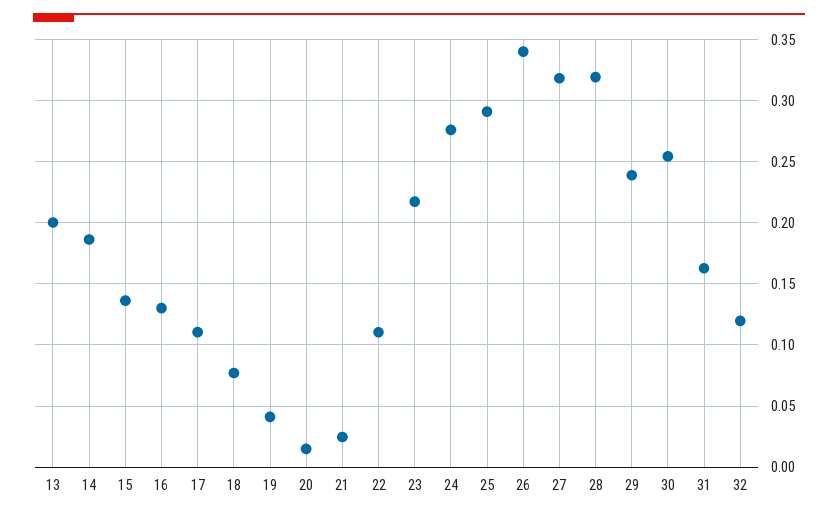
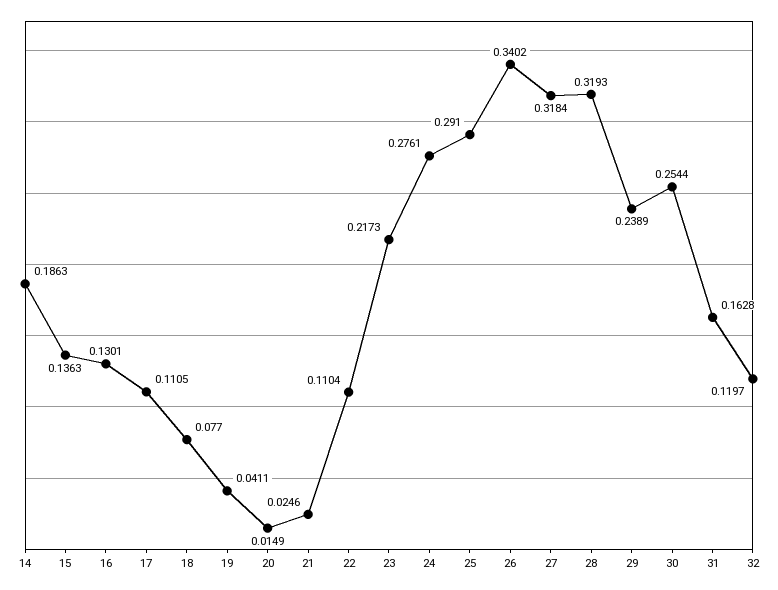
13: 0.2 -> none

